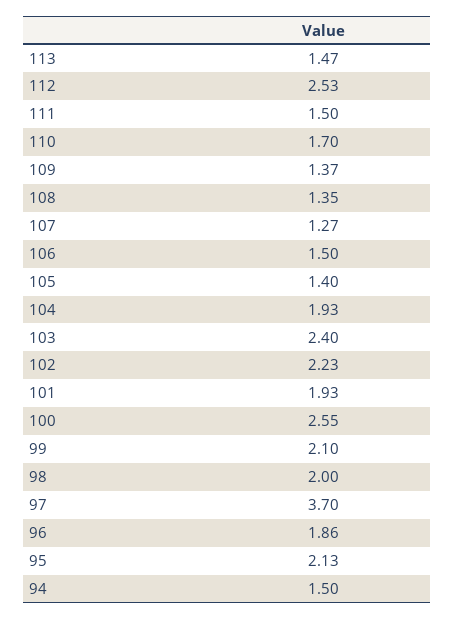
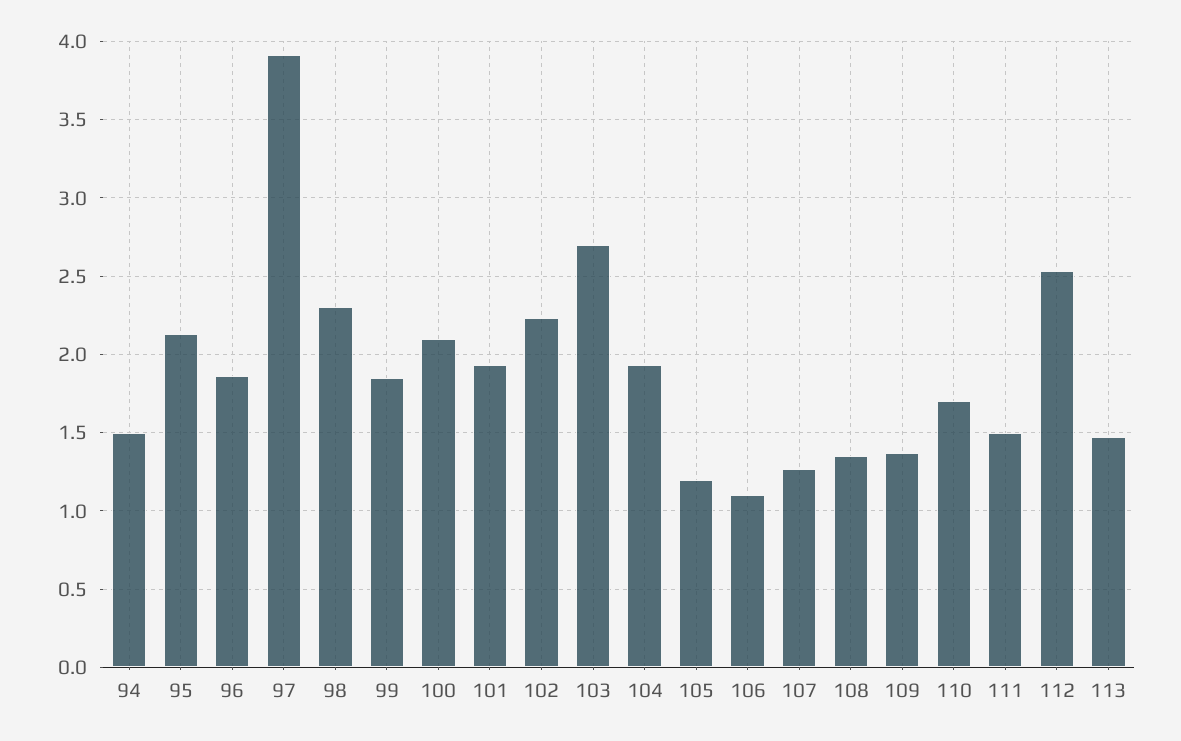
106: 1.5 -> 1.1
105: 1.4 -> 1.2
103: 2.4 -> 2.7
100: 2.55 -> 2.1
99: 2.1 -> 1.85
98: 2 -> 2.3
97: 3.7 -> 3.9

